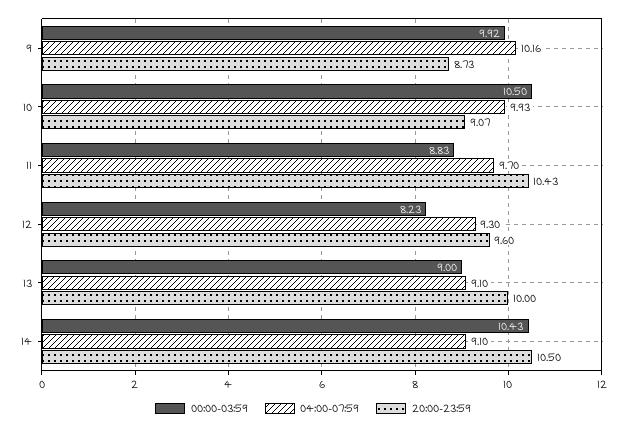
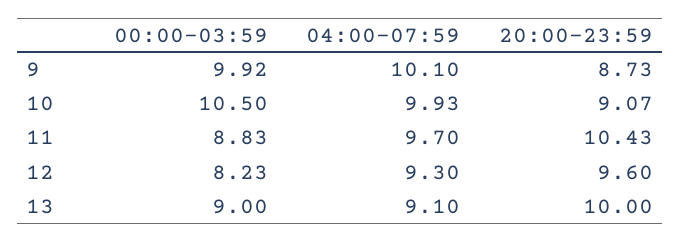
04:00-07:59, 9: 10.16 -> 10.1
00:00-03:59, 14: 10.43 -> none
04:00-07:59, 14: 9.1 -> none
20:00-23:59, 14: 10.5 -> none

